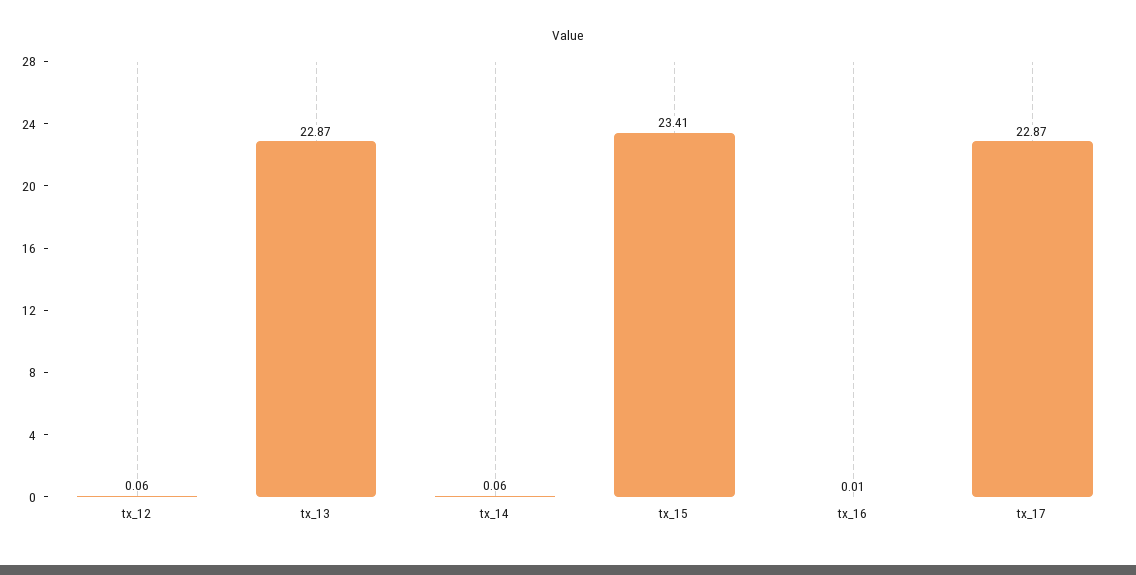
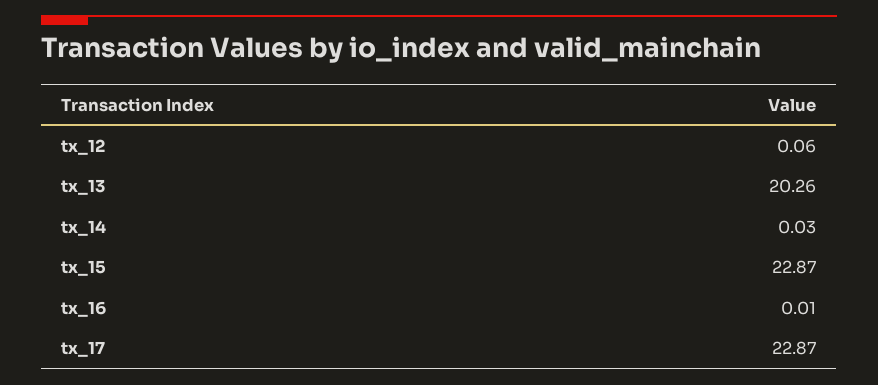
tx_13: 22.87 -> 20.26
tx_14: 0.06 -> 0.03
tx_15: 23.41 -> 22.87

